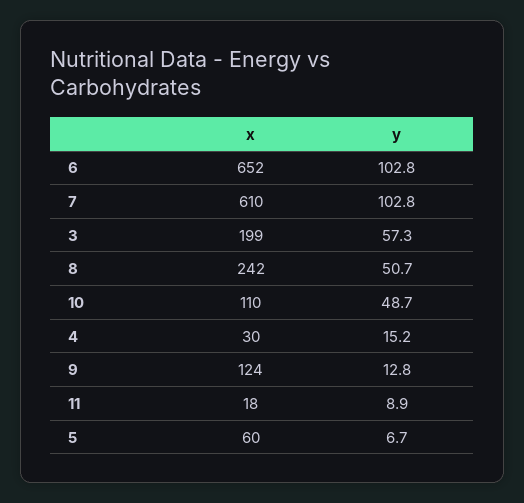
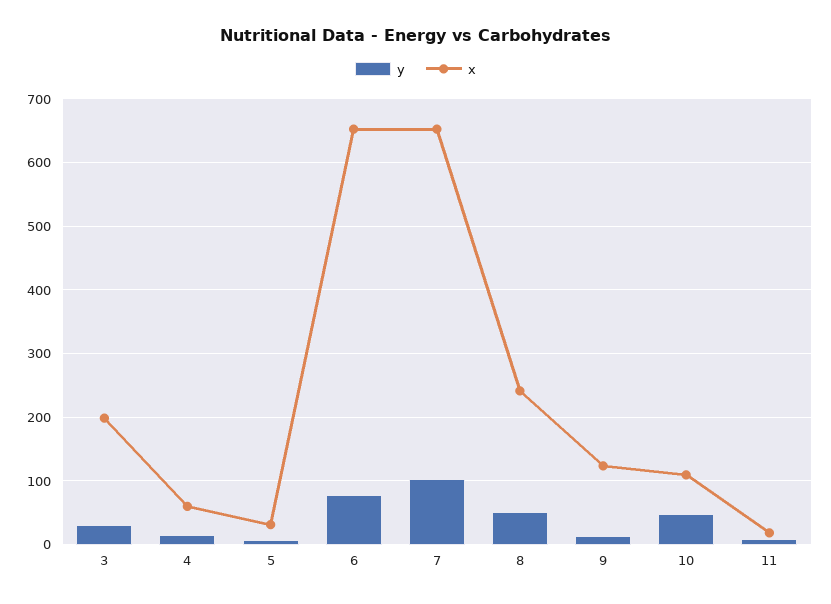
y, 6: 102.8 -> 80
x, 7: 610 -> 650
y, 3: 57.3 -> 30
x, 4: 30 -> 60
x, 5: 60 -> 30

